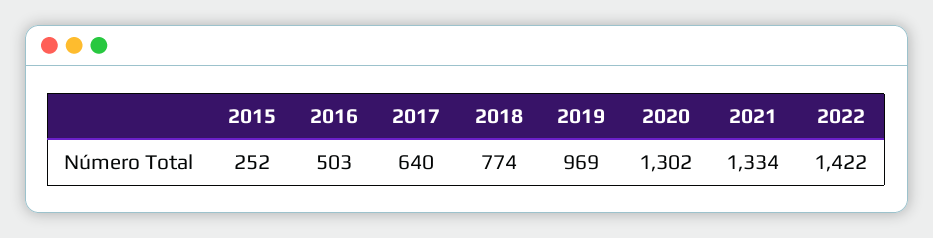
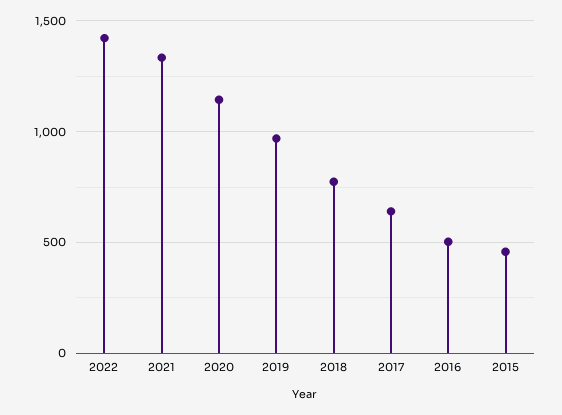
2015: 252 -> 450
2020: 1302 -> 1150

